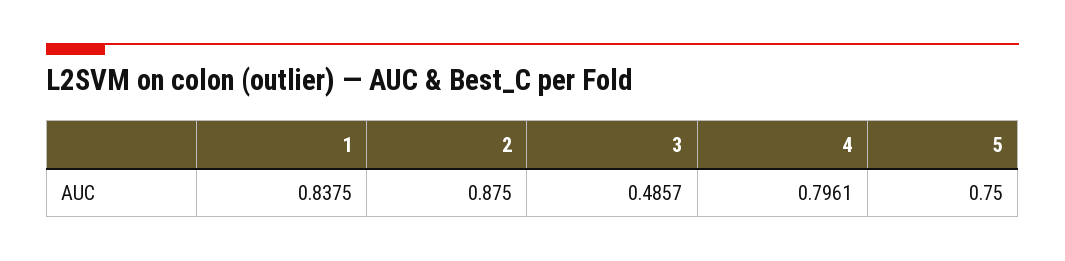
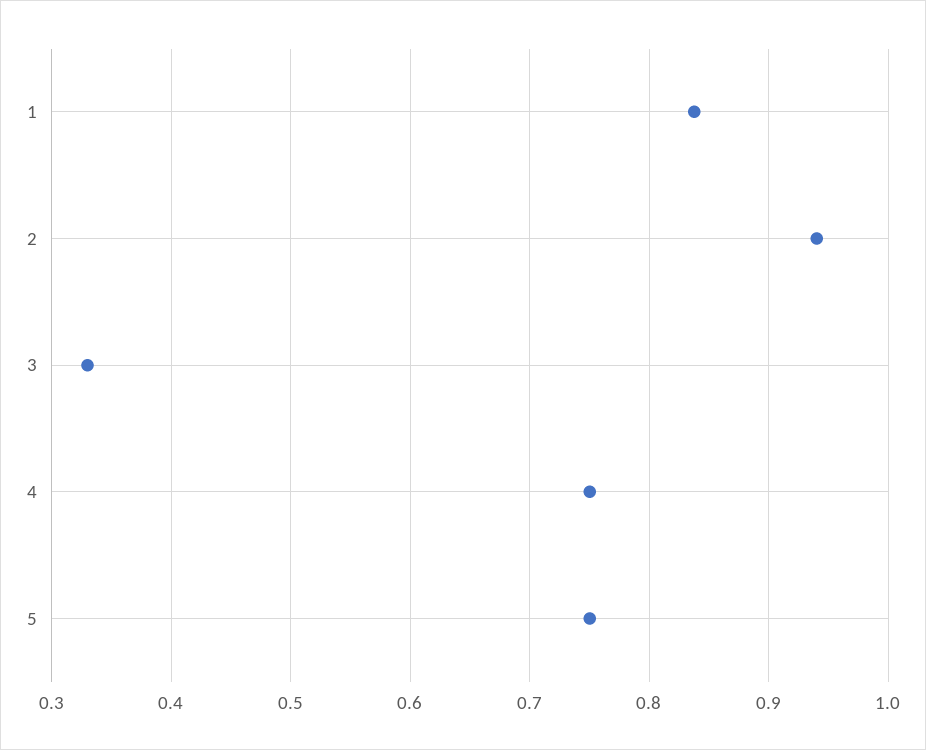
2: 0.875 -> 0.94
3: 0.4857 -> 0.33
4: 0.7961 -> 0.75

